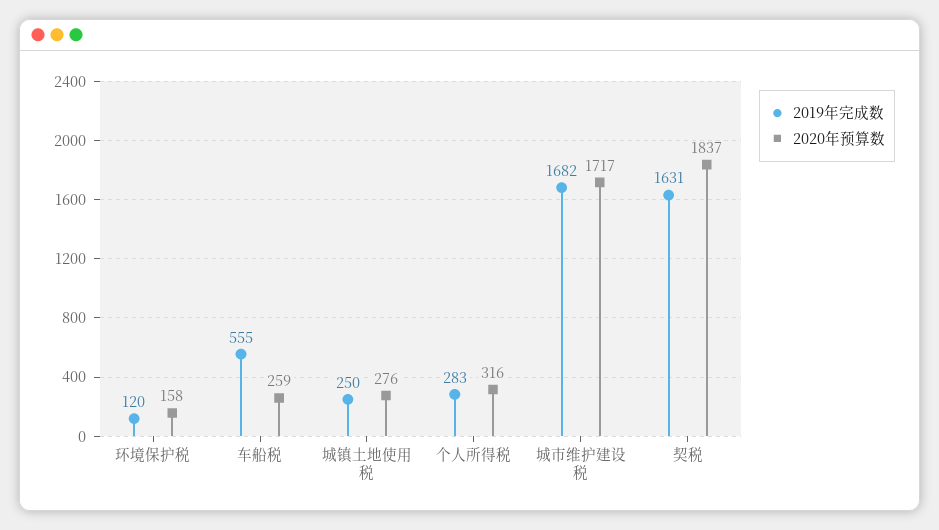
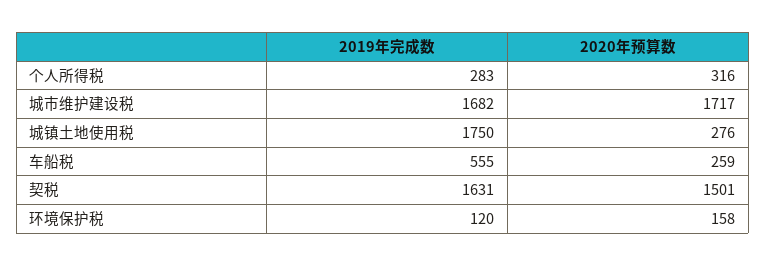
2019年完成数, 城镇土地使用税: 250 -> 1750
2020年预算数, 契税: 1837 -> 1501

